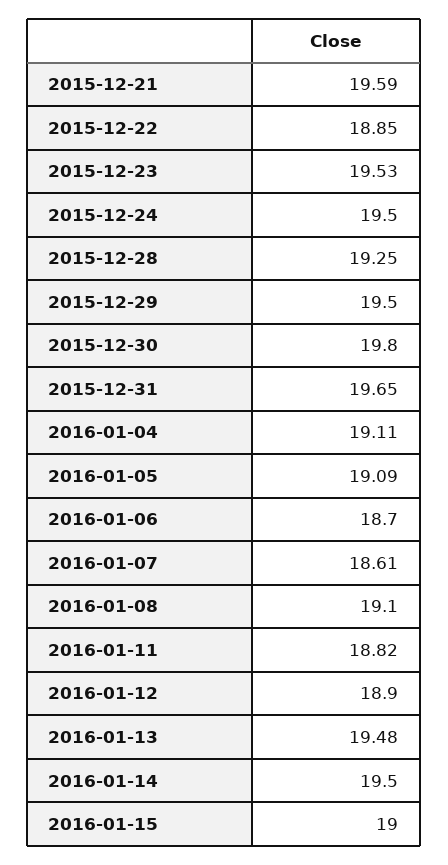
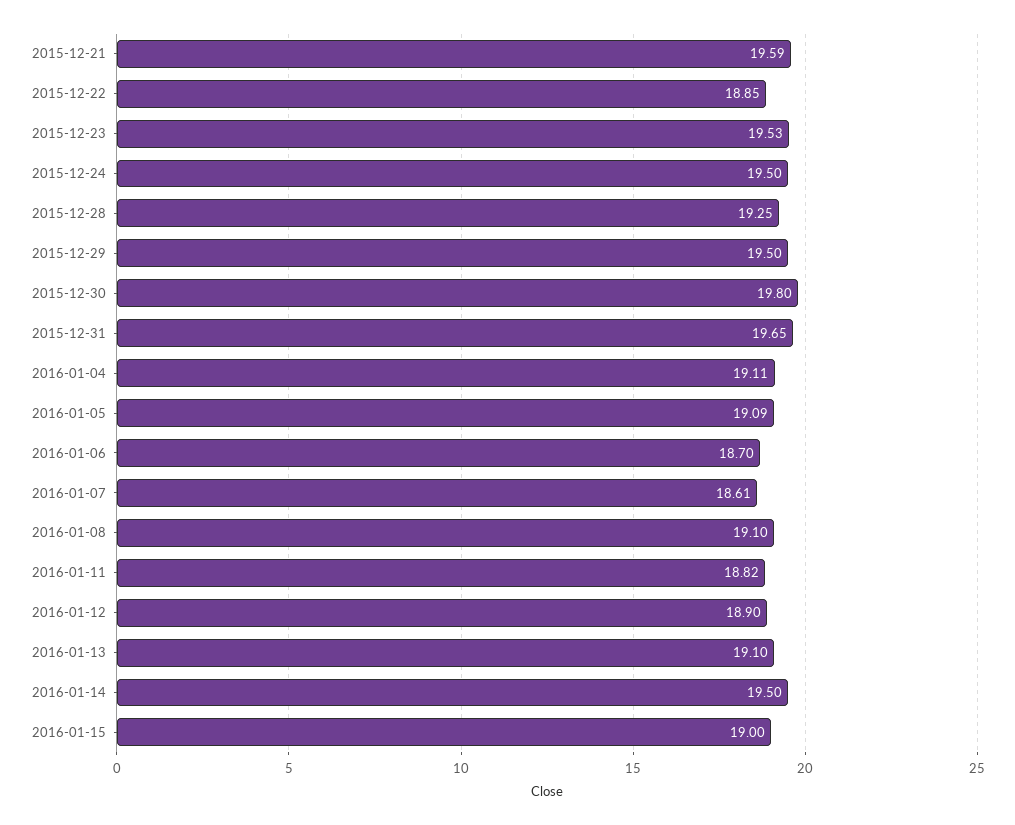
2016-01-13: 19.48 -> 19.1

